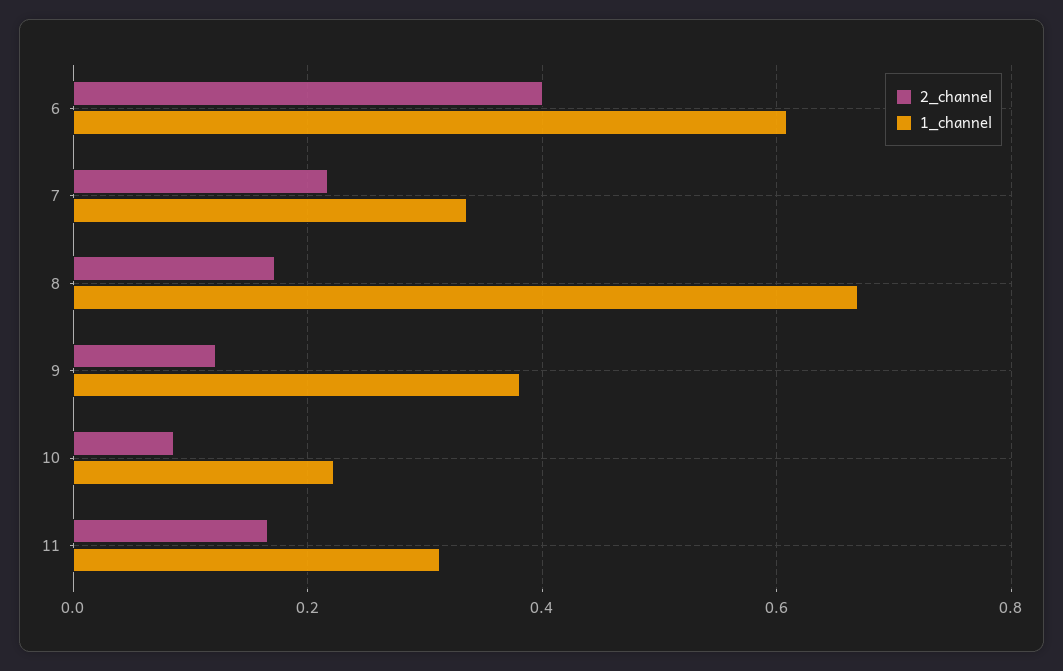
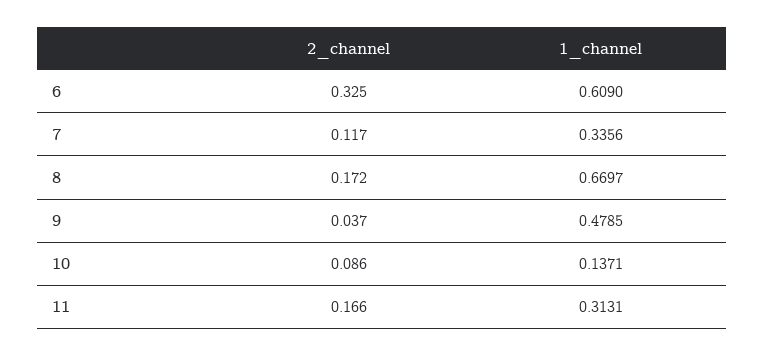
2_channel, 6: 0.4 -> 0.325
2_channel, 7: 0.22 -> 0.117
2_channel, 9: 0.12 -> 0.037
1_channel, 9: 0.38 -> 0.4785
1_channel, 10: 0.22 -> 0.1371

